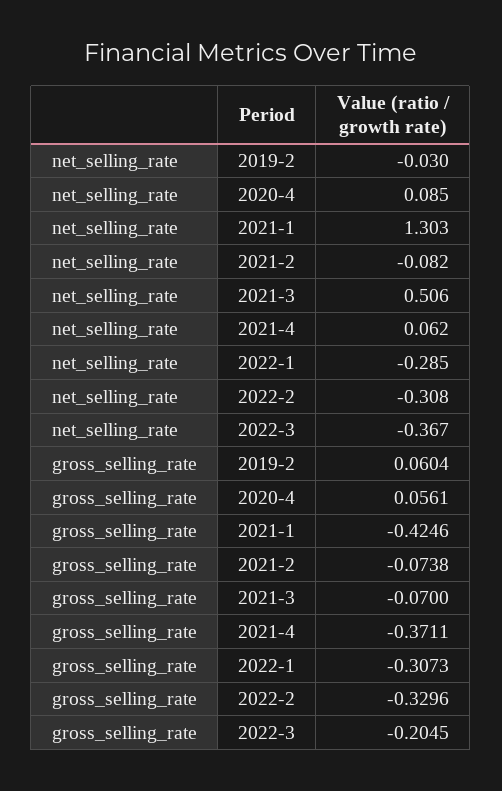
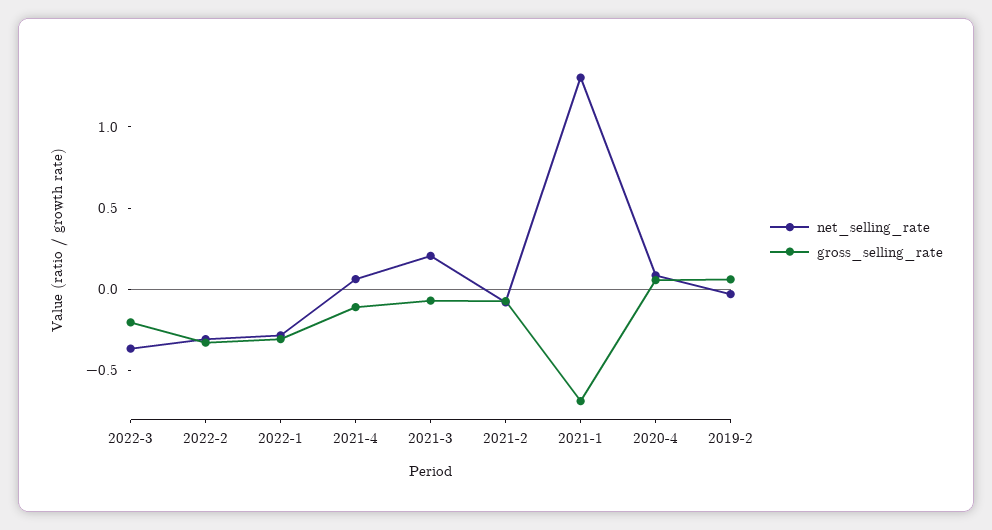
net_selling_rate, 2021-3: 0.506 -> 0.2
gross_selling_rate, 2021-1: -0.4246 -> -0.7
gross_selling_rate, 2021-4: -0.3711 -> -0.1

